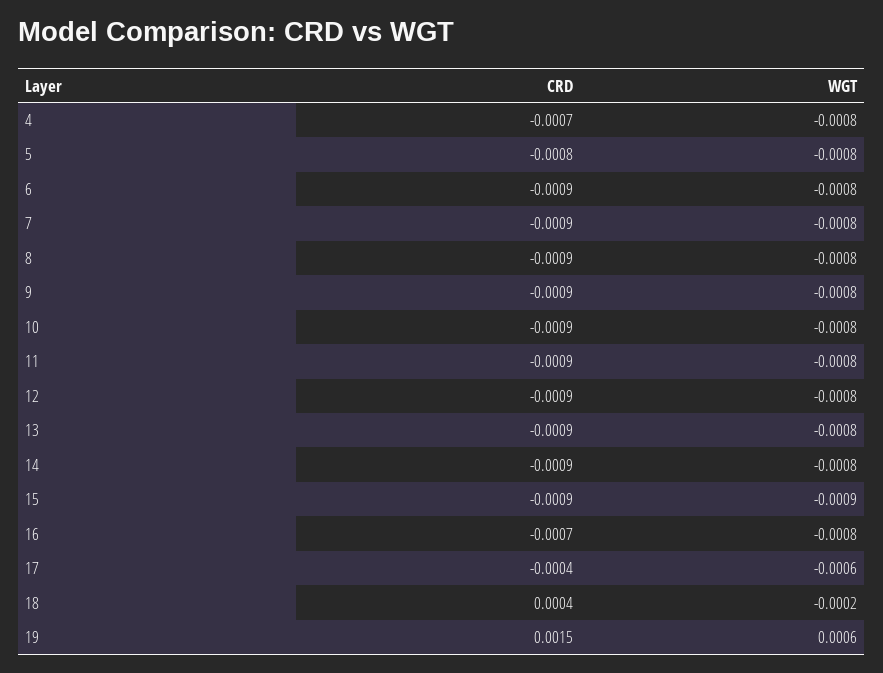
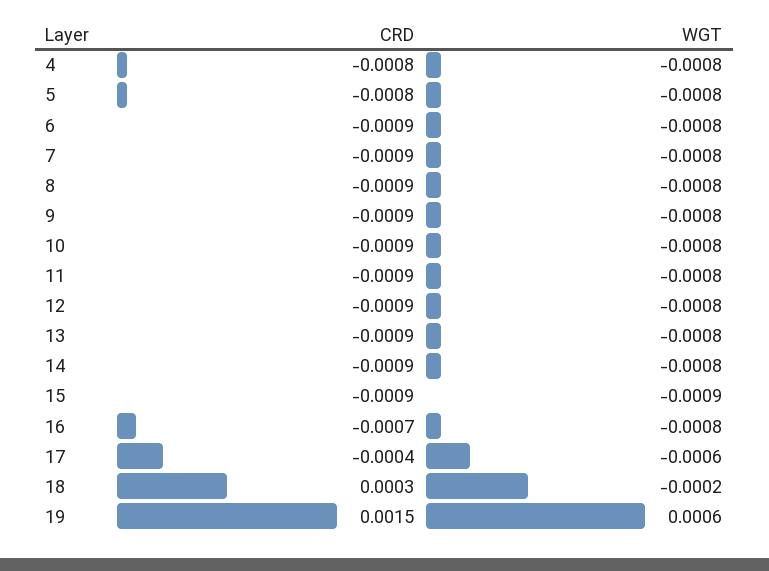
CRD, 4: -0.0007 -> -0.0008
CRD, 18: 0.0004 -> 0.0003

